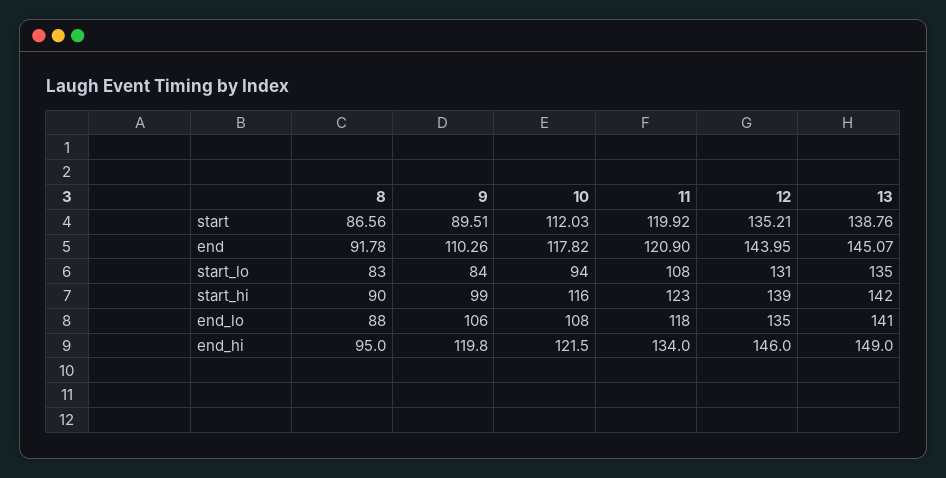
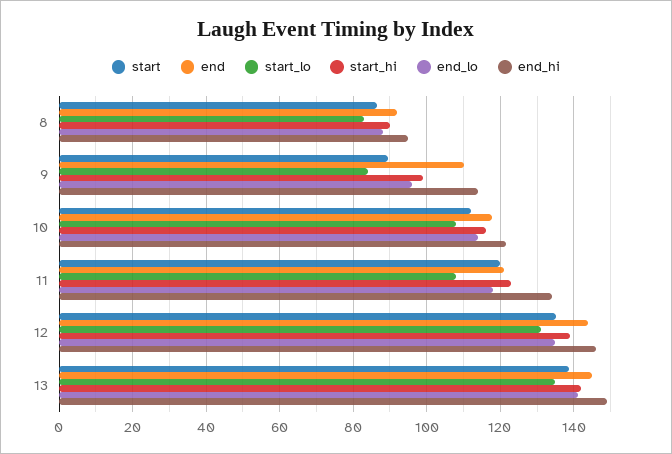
start_lo, 10: 94 -> 108
end_lo, 9: 106 -> 96
end_lo, 10: 108 -> 114
end_hi, 9: 119.8 -> 114

